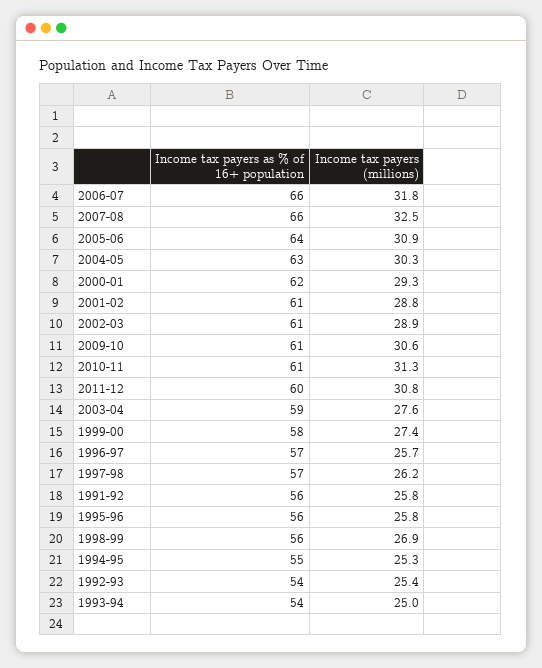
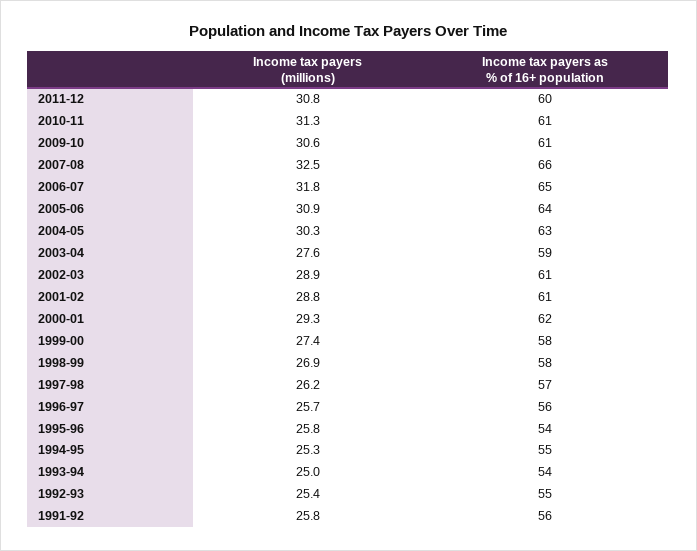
Income tax payers as % of 16+ population, 2006-07: 66 -> 65
Income tax payers as % of 16+ population, 1996-97: 57 -> 56
Income tax payers as % of 16+ population, 1995-96: 56 -> 54
Income tax payers as % of 16+ population, 1998-99: 56 -> 58
Income tax payers as % of 16+ population, 1992-93: 54 -> 55

